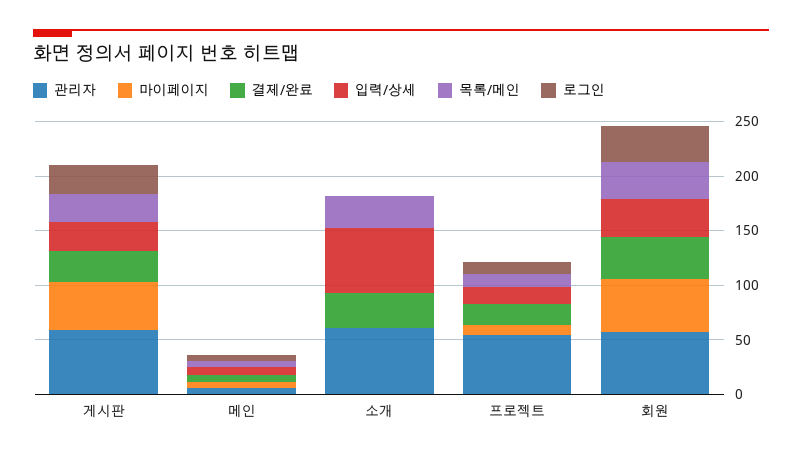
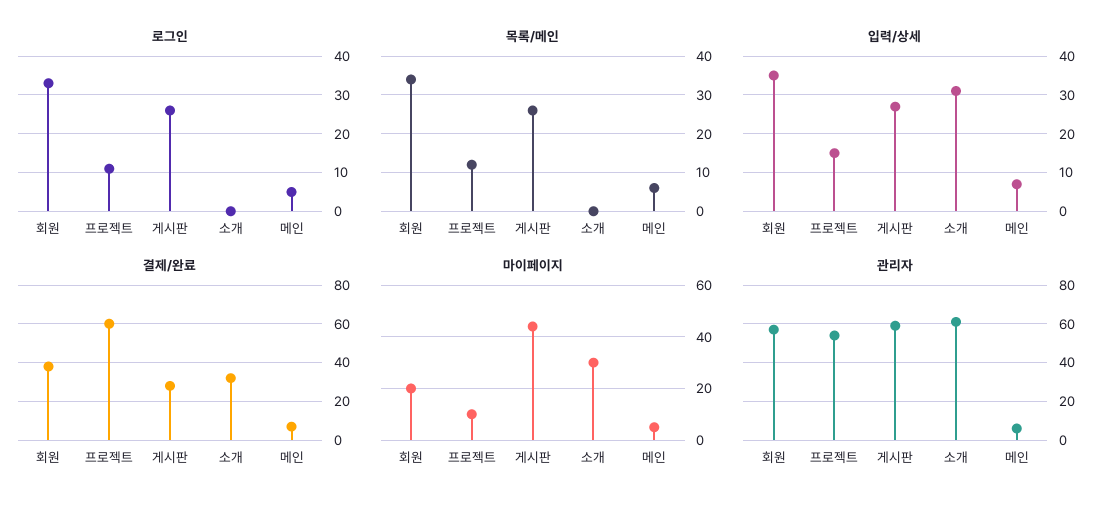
마이페이지, 소개: 0 -> 30
입력/상세, 소개: 60 -> 30
목록/메인, 소개: 30 -> 0
결제/완료, 프로젝트: 20 -> 60
마이페이지, 회원: 50 -> 20

